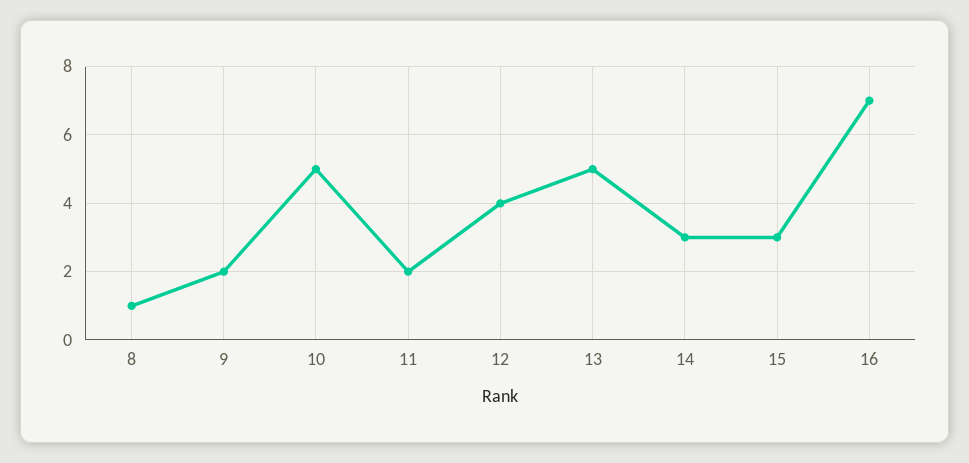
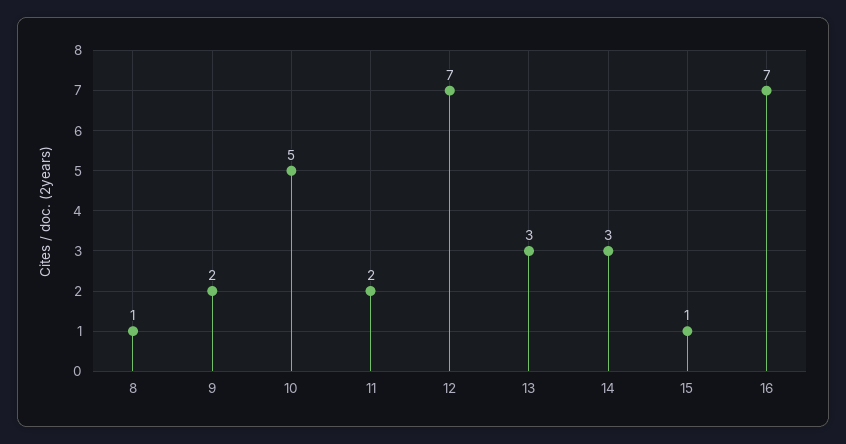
12: 4 -> 7
13: 5 -> 3
15: 3 -> 1

